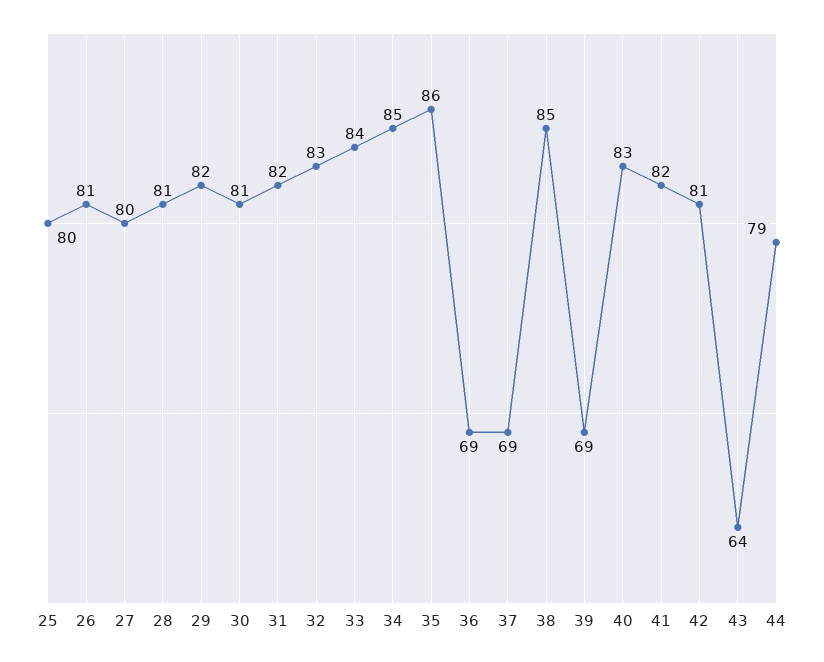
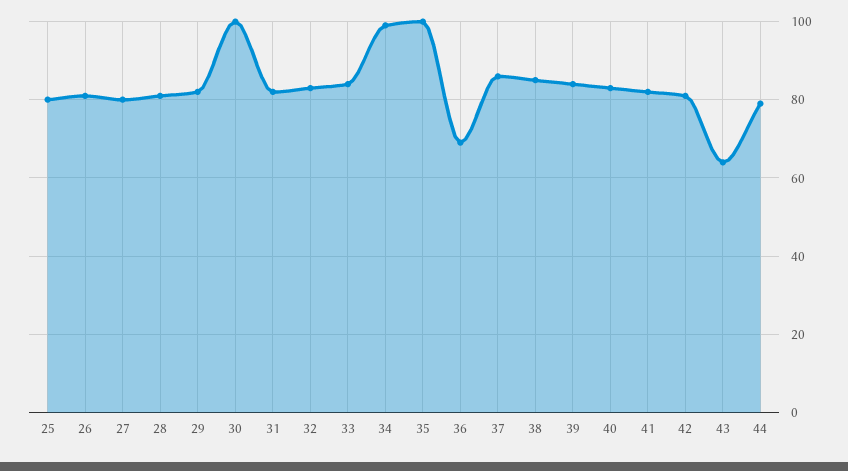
30: 81 -> 100
34: 85 -> 100
35: 86 -> 100
37: 69 -> 85
39: 69 -> 85

